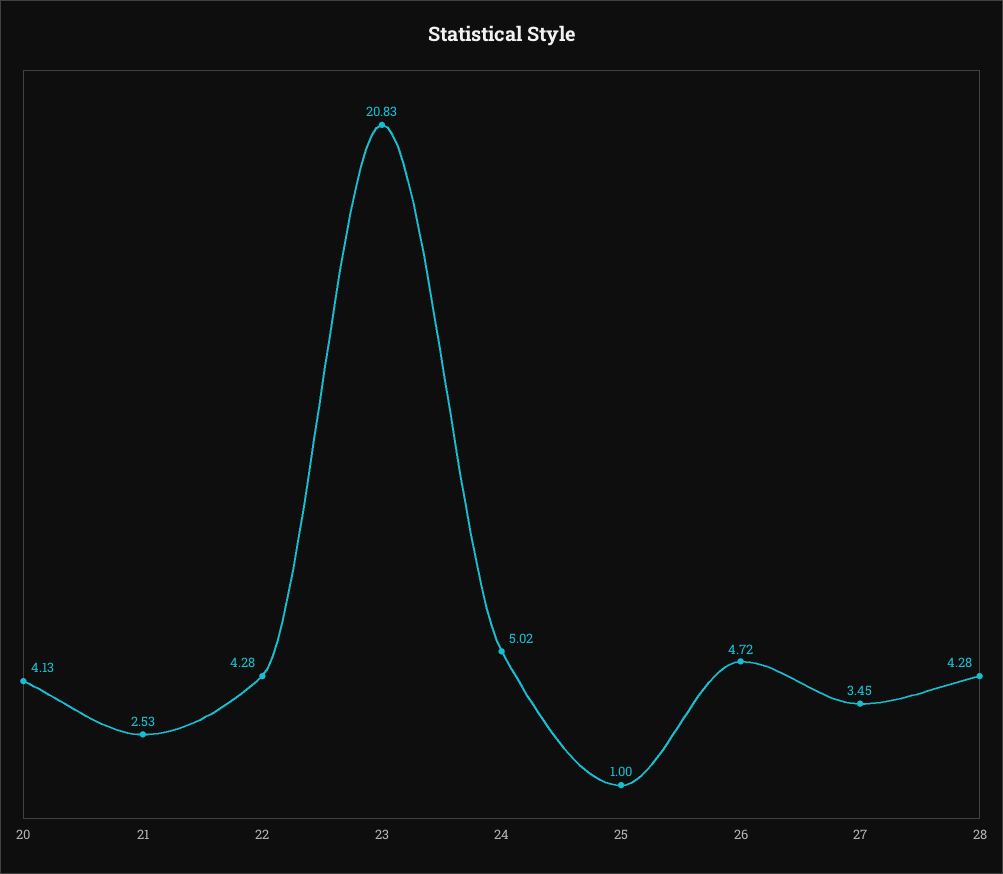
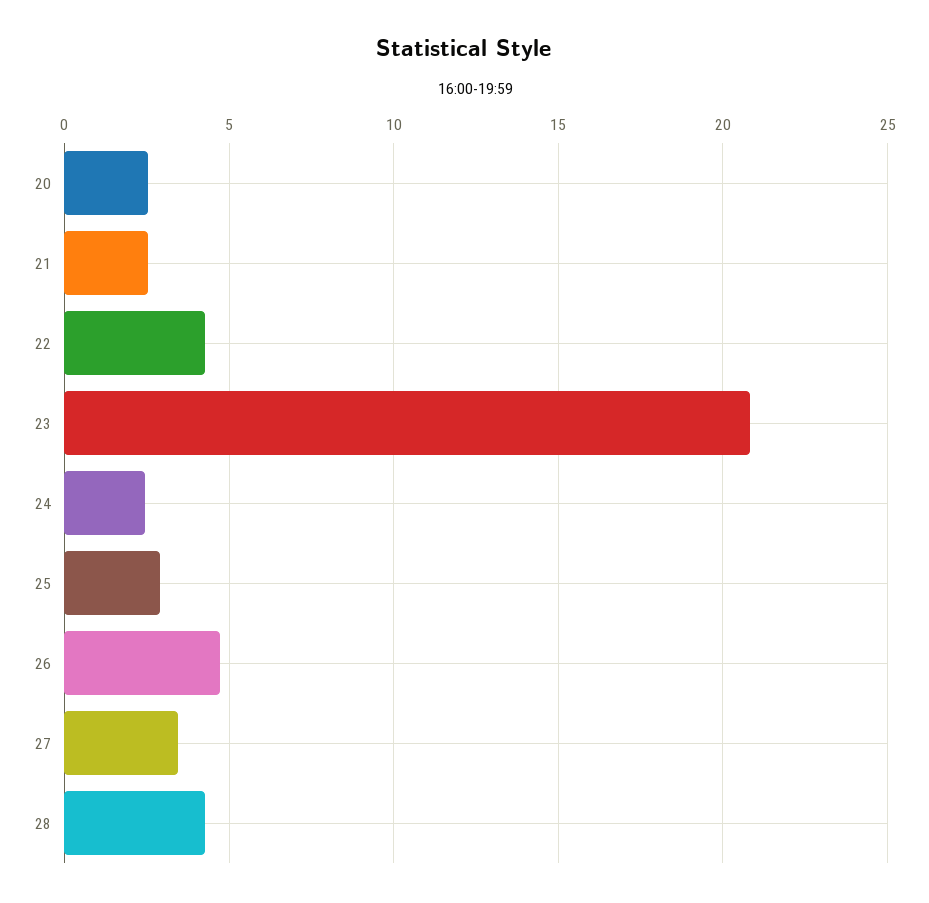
20: 4.13 -> 2.5
24: 5.02 -> 2.5
25: 1 -> 3

